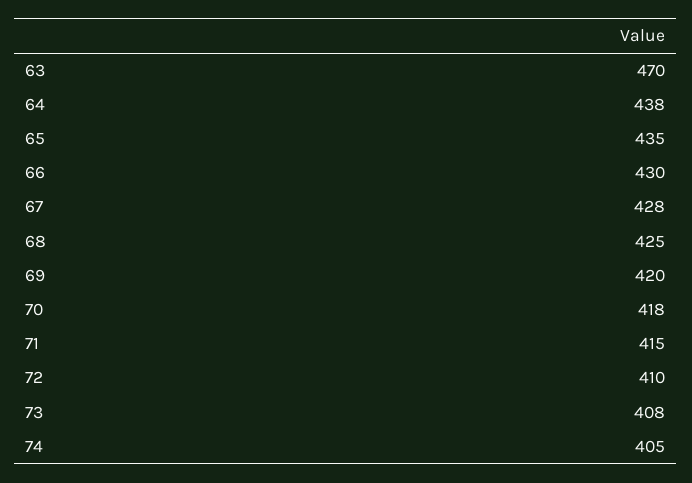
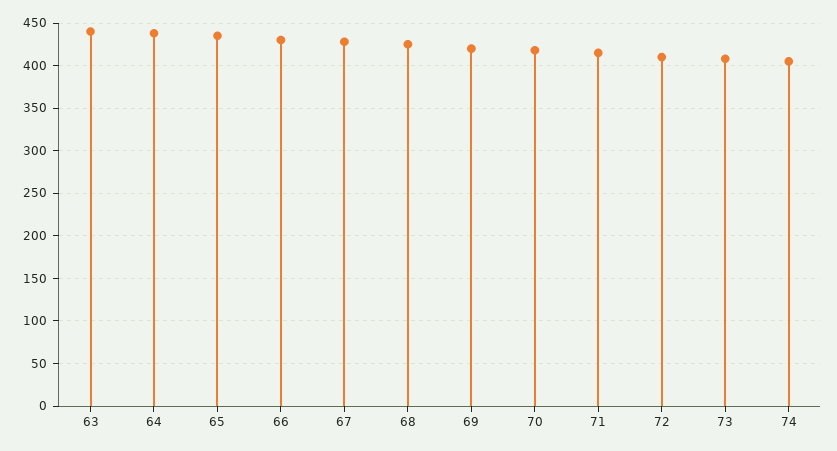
63: 470 -> 440

